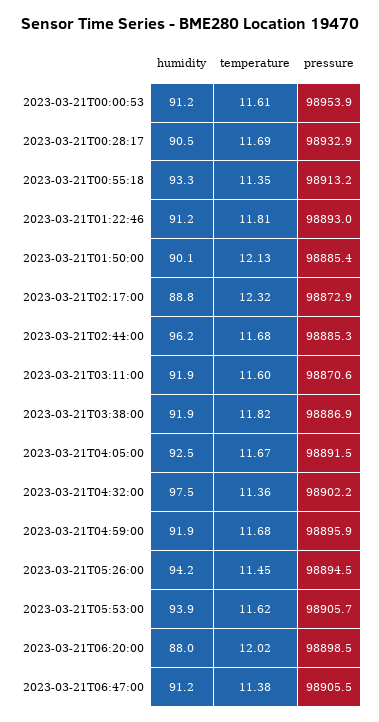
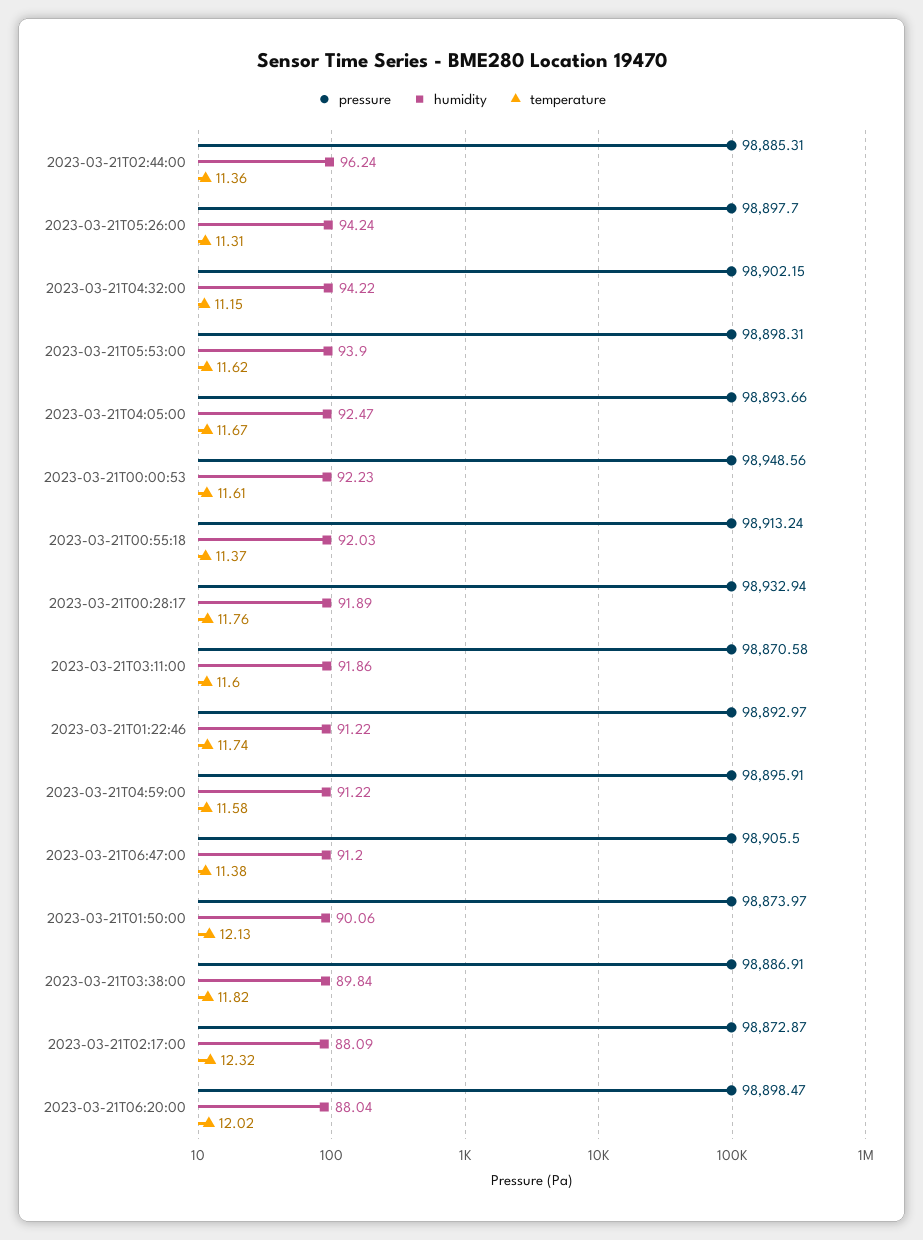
humidity, 2023-03-21T00:00:53: 91.2 -> 92.23
pressure, 2023-03-21T00:00:53: 98953.9 -> 98948.56
humidity, 2023-03-21T00:28:17: 90.5 -> 91.89
temperature, 2023-03-21T00:28:17: 11.69 -> 11.76
humidity, 2023-03-21T00:55:18: 93.3 -> 92.03
temperature, 2023-03-21T00:55:18: 11.35 -> 11.37
temperature, 2023-03-21T01:22:46: 11.81 -> 11.74
pressure, 2023-03-21T01:50:00: 98885.4 -> 98873.97
humidity, 2023-03-21T02:17:00: 88.8 -> 88.09
temperature, 2023-03-21T02:44:00: 11.68 -> 11.36
humidity, 2023-03-21T03:38:00: 91.9 -> 89.84
pressure, 2023-03-21T04:05:00: 98891.5 -> 98893.66
humidity, 2023-03-21T04:32:00: 97.5 -> 94.22
temperature, 2023-03-21T04:32:00: 11.36 -> 11.15
humidity, 2023-03-21T04:59:00: 91.9 -> 91.22
temperature, 2023-03-21T04:59:00: 11.68 -> 11.58
temperature, 2023-03-21T05:26:00: 11.45 -> 11.31
pressure, 2023-03-21T05:26:00: 98894.5 -> 98897.7
pressure, 2023-03-21T05:53:00: 98905.7 -> 98898.31

